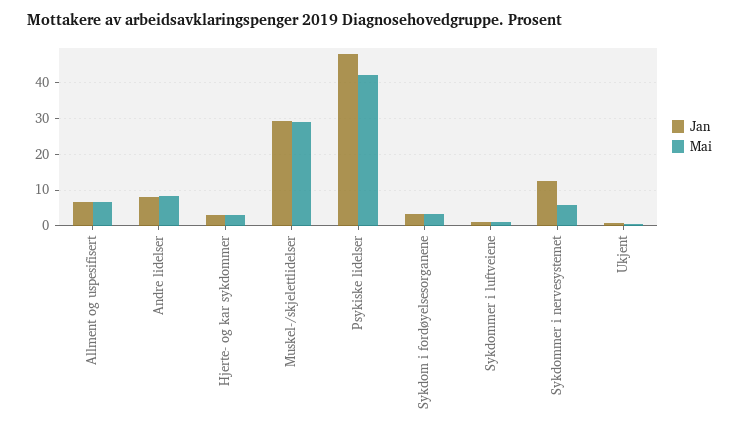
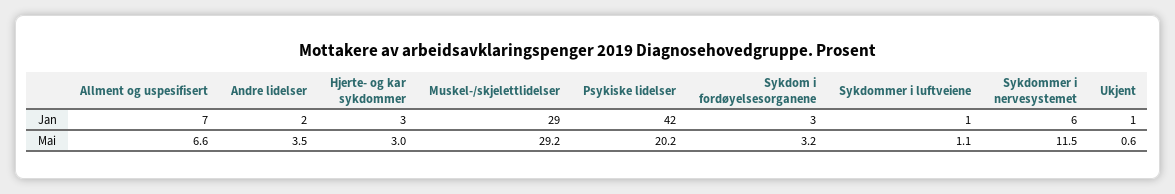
Jan, Andre lidelser: 8 -> 2
Mai, Andre lidelser: 8 -> 3.5
Jan, Psykiske lidelser: 48 -> 42
Mai, Psykiske lidelser: 42 -> 20.2
Jan, Sykdommer i nervesystemet: 12 -> 6
Mai, Sykdommer i nervesystemet: 6 -> 11.5

